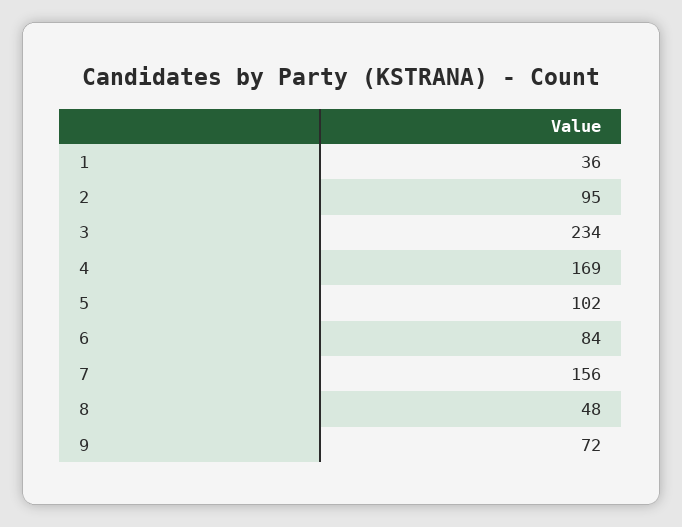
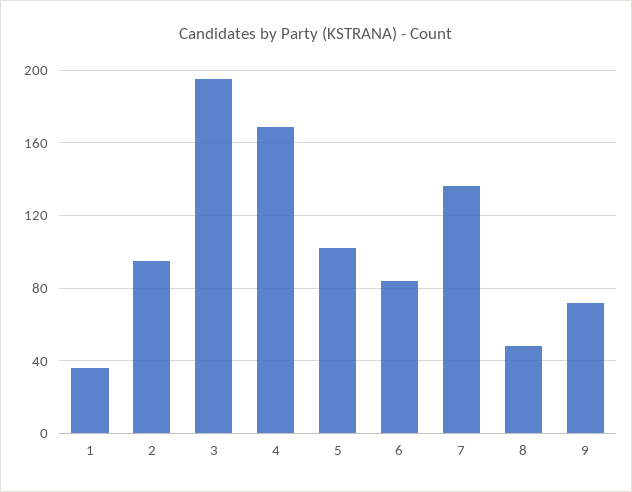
3: 234 -> 195
7: 156 -> 135

